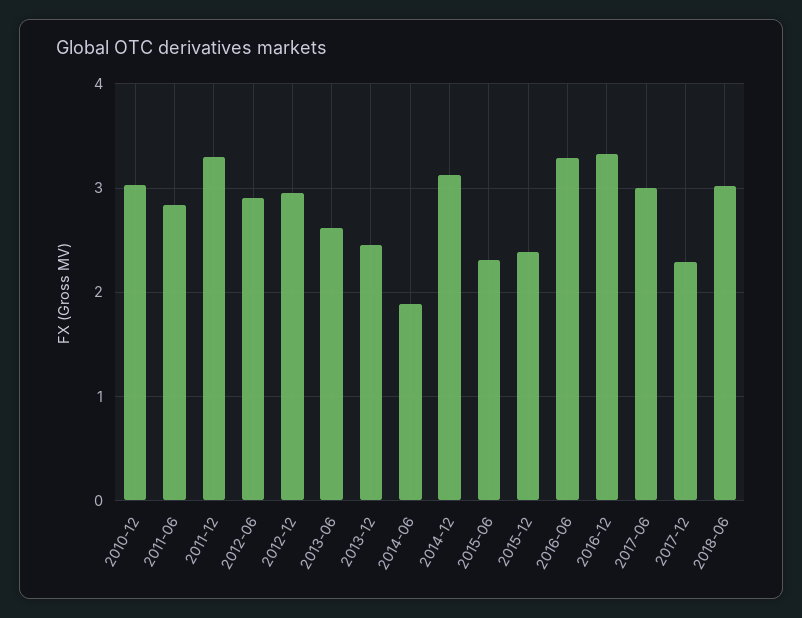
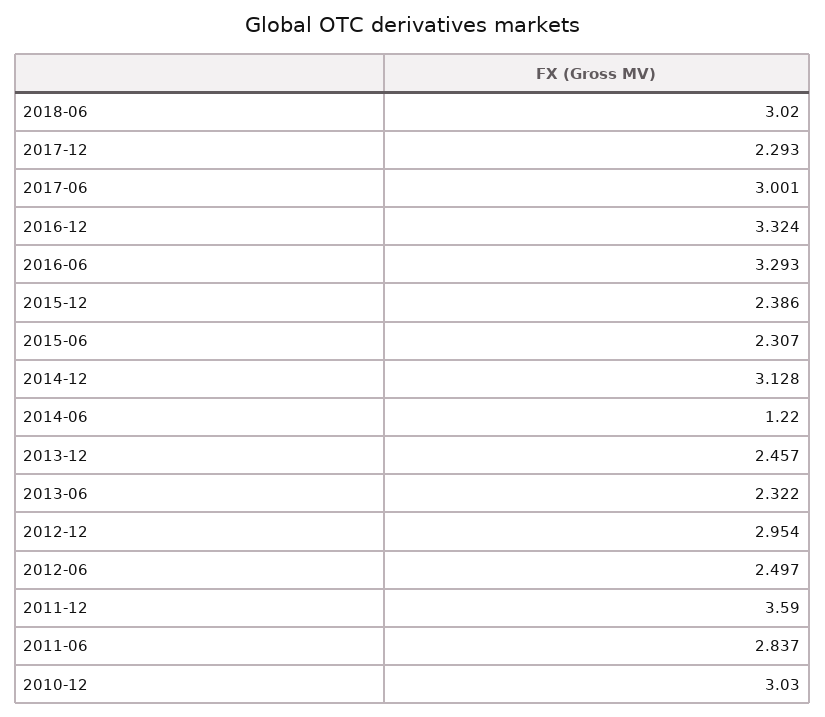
2011-12: 3.3 -> 3.59
2012-06: 2.9 -> 2.497
2013-06: 2.6 -> 2.322
2014-06: 1.9 -> 1.22

